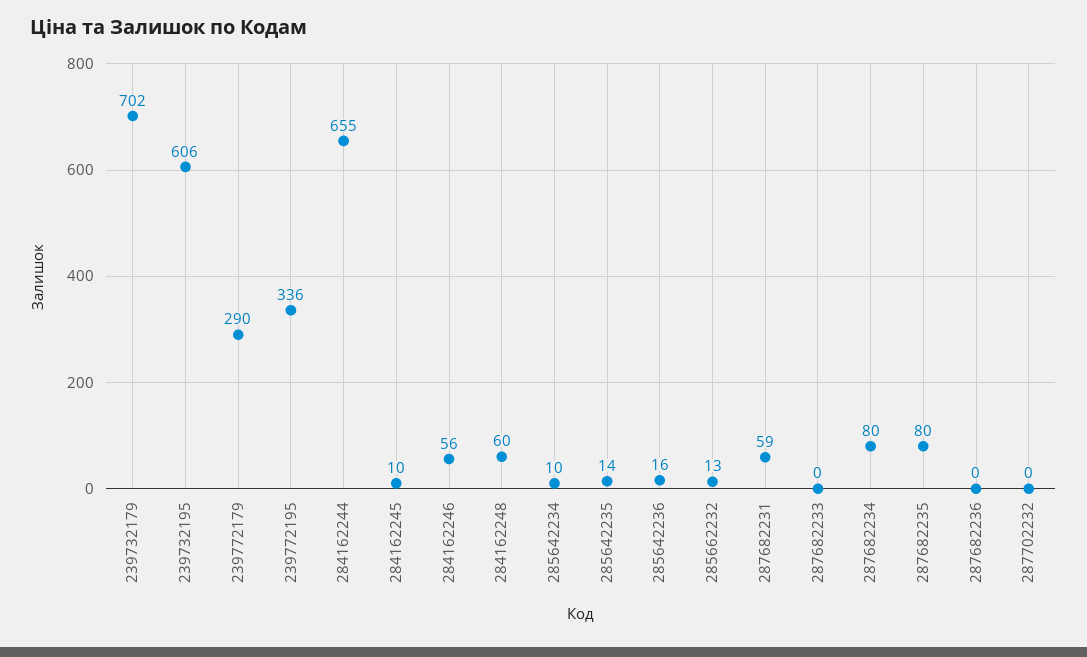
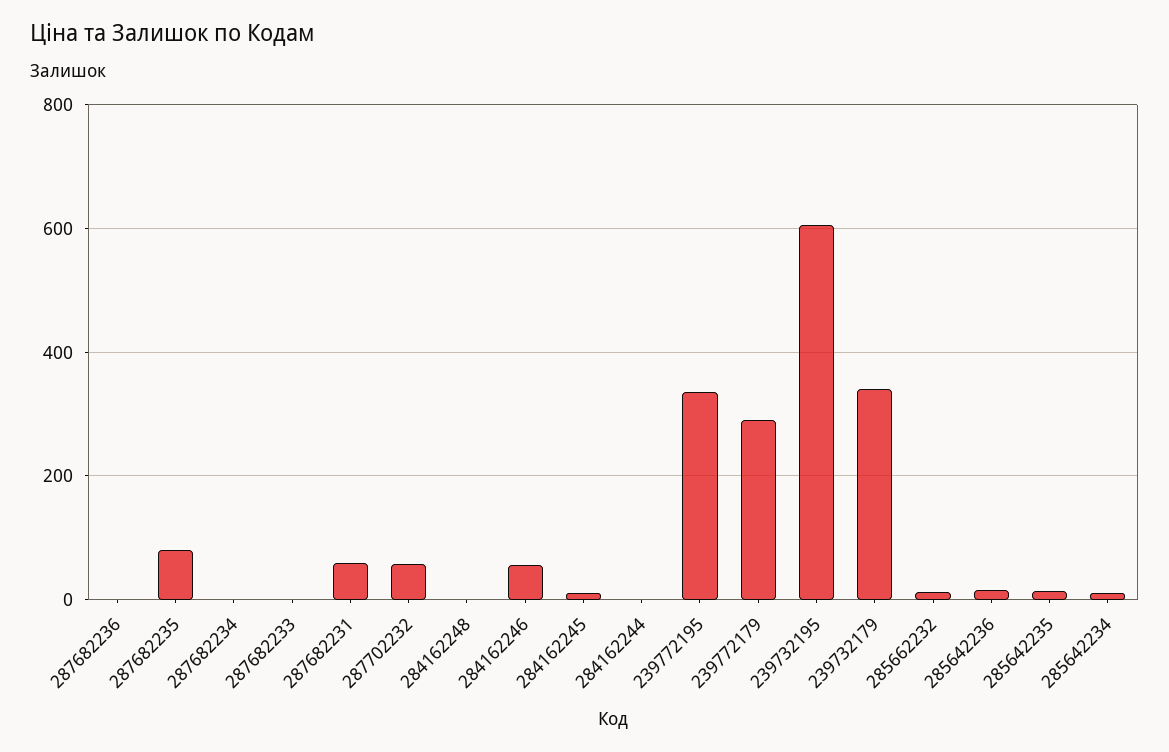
239732179: 702 -> 340
284162244: 655 -> 0
284162248: 60 -> 0
287682234: 80 -> 0
287702232: 0 -> 60

